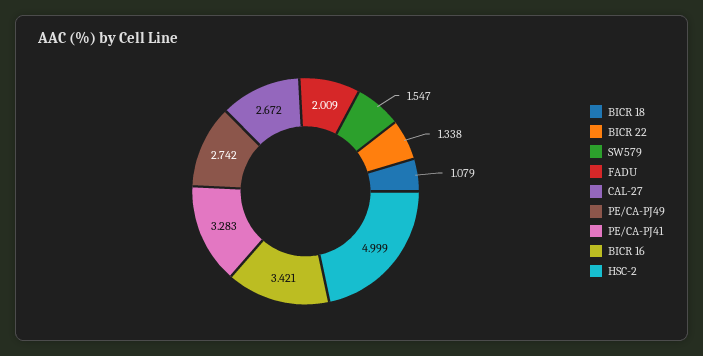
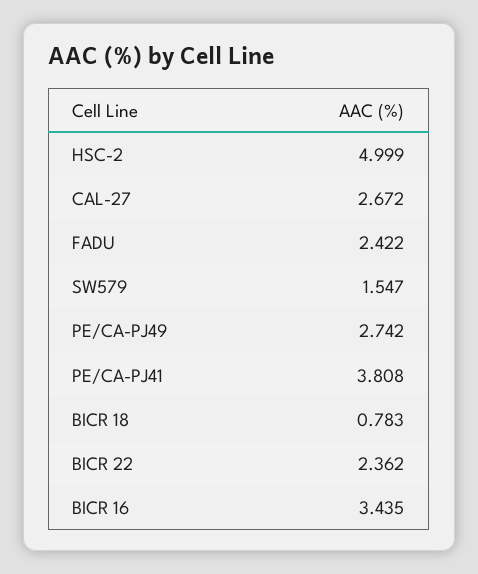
BICR 18: 1.079 -> 0.783
BICR 22: 1.338 -> 2.362
FADU: 2.009 -> 2.422
PE/CA-PJ41: 3.283 -> 3.808
BICR 16: 3.421 -> 3.435

